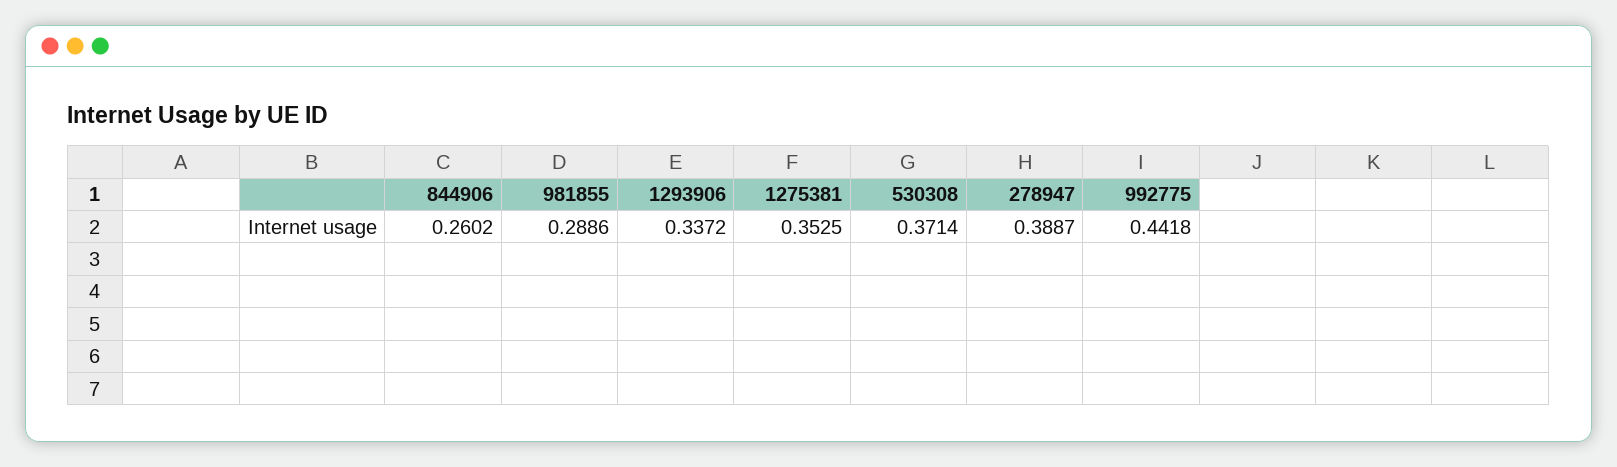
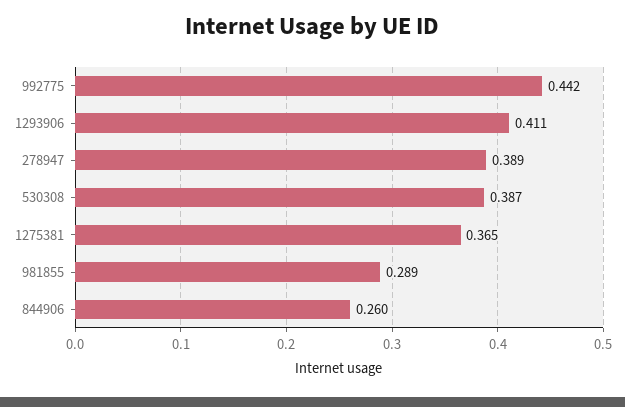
1293906: 0.3372 -> 0.411
1275381: 0.3525 -> 0.365
530308: 0.3714 -> 0.387

